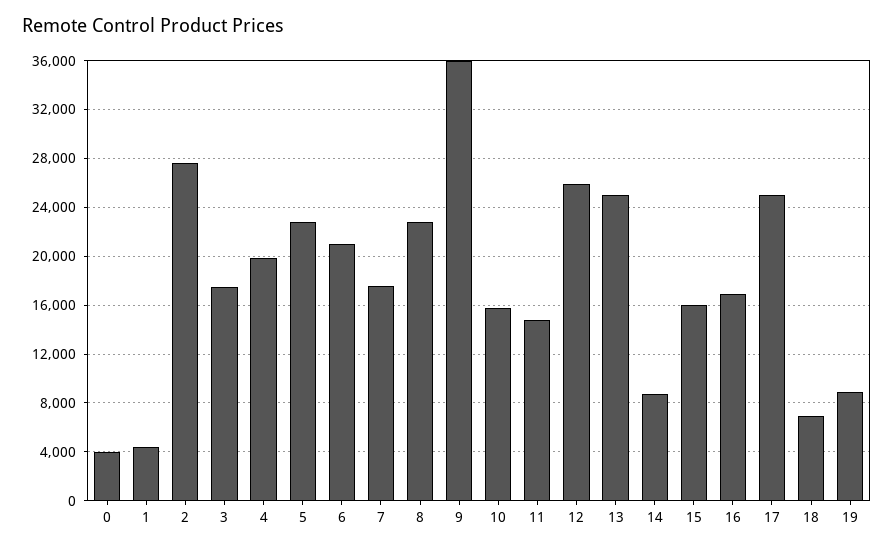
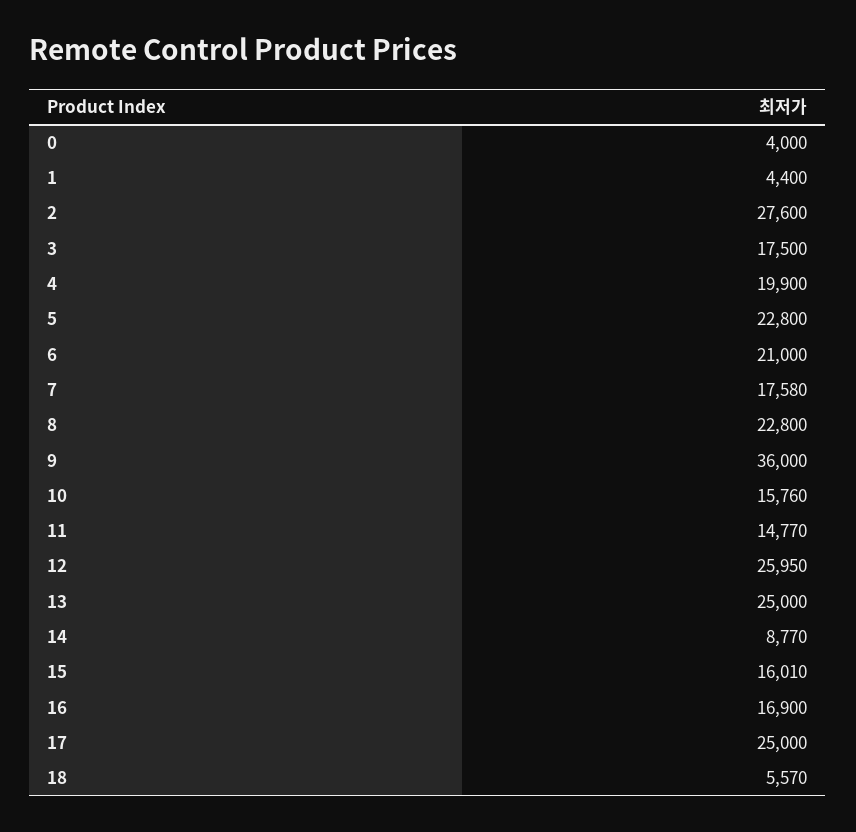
18: 7000 -> 5570
19: 9000 -> none

